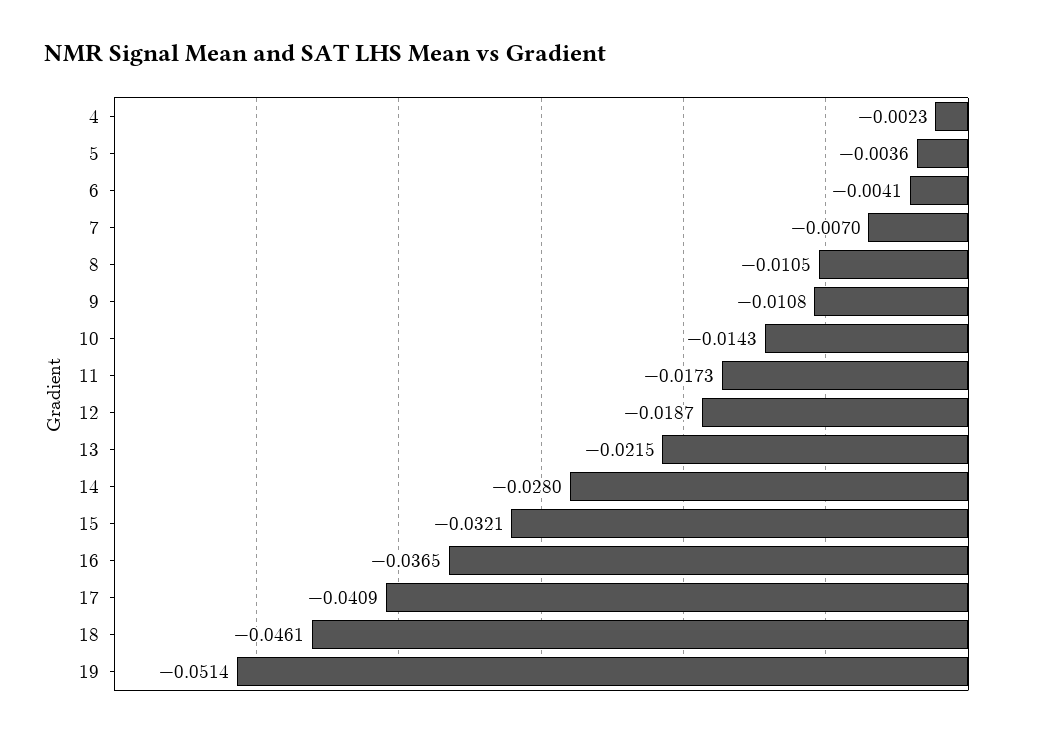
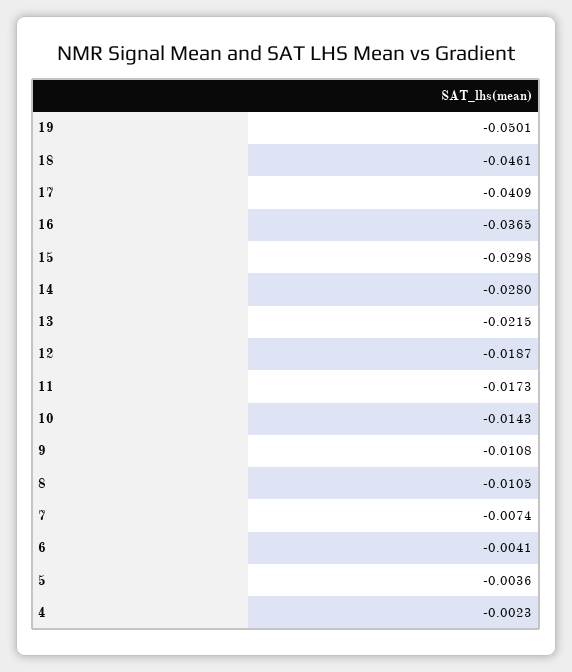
7: -0.007 -> -0.0074
15: -0.0321 -> -0.0298
19: -0.0514 -> -0.0501

